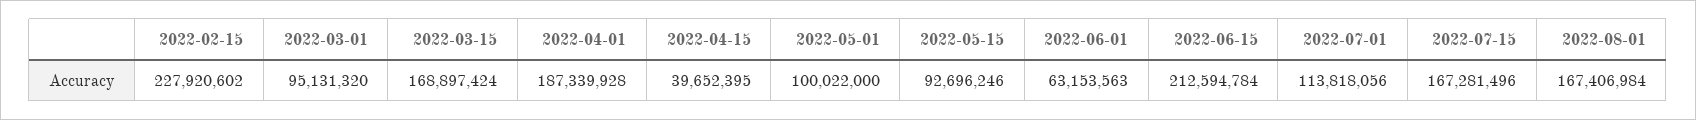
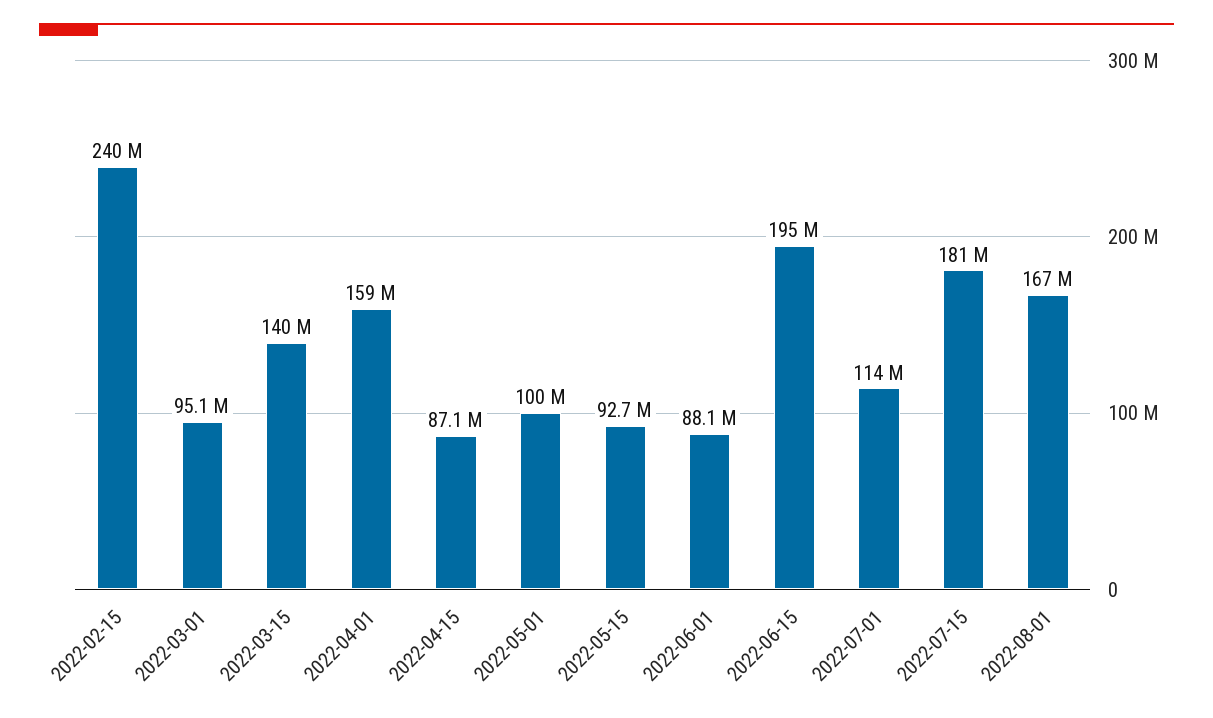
2022-02-15: 227920602 -> 240000000
2022-03-15: 168897424 -> 140000000
2022-04-01: 187339928 -> 159000000
2022-04-15: 39652395 -> 87100000
2022-06-01: 63153563 -> 88100000
2022-06-15: 212594784 -> 195000000
2022-07-15: 167281496 -> 181000000

